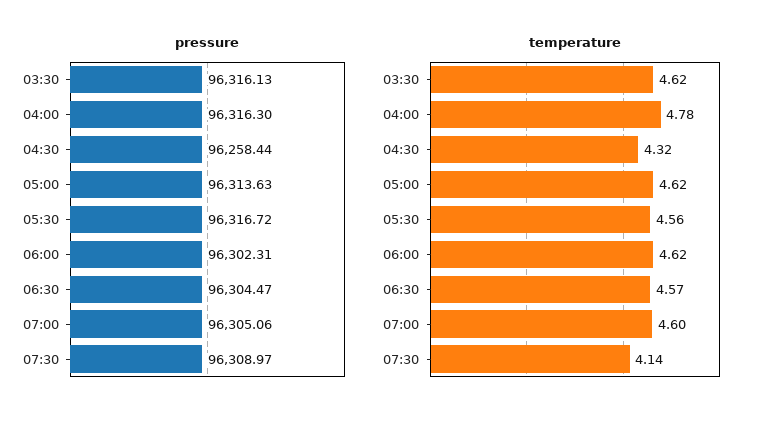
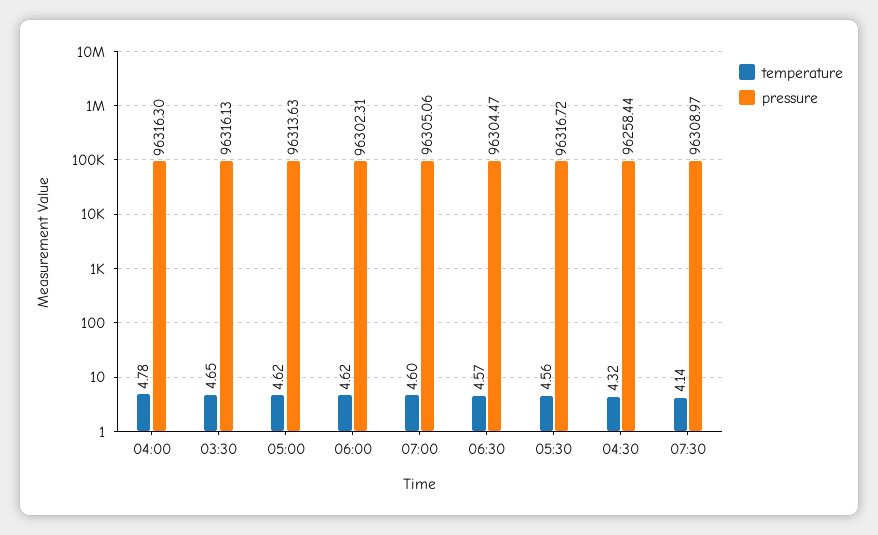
temperature, 03:30: 4.62 -> 4.65

